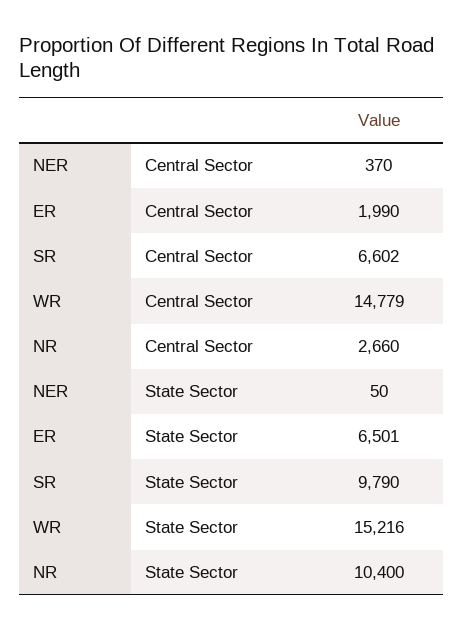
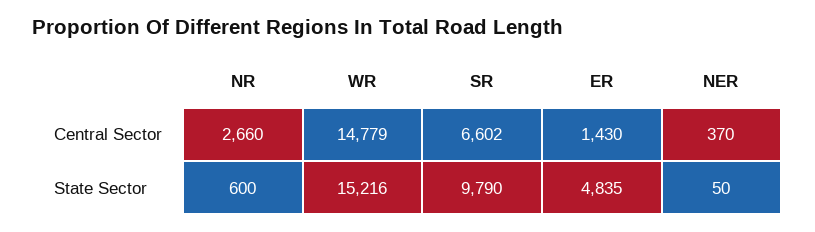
ER, Central Sector: 1990 -> 1430
ER, State Sector: 6501 -> 4835
NR, State Sector: 10400 -> 600

